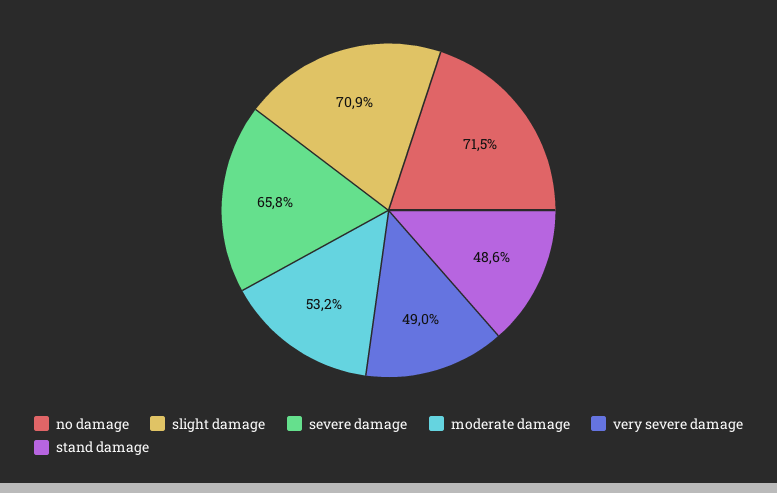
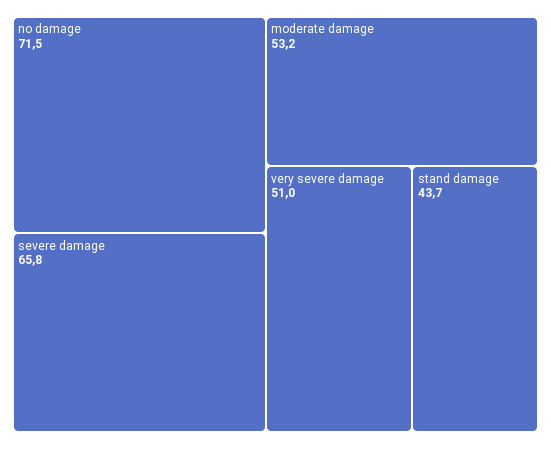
slight damage: 70.9 -> none
very severe damage: 49 -> 51
stand damage: 48.6 -> 43.7

